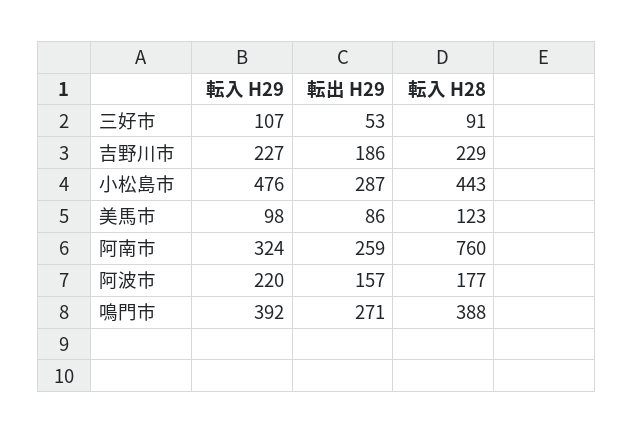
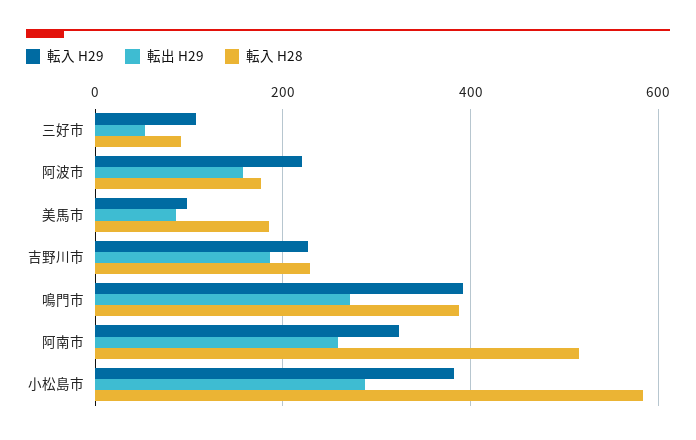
転入 H29, 小松島市: 476 -> 380
転入 H28, 小松島市: 443 -> 580
転入 H28, 美馬市: 123 -> 180
転入 H28, 阿南市: 760 -> 520

